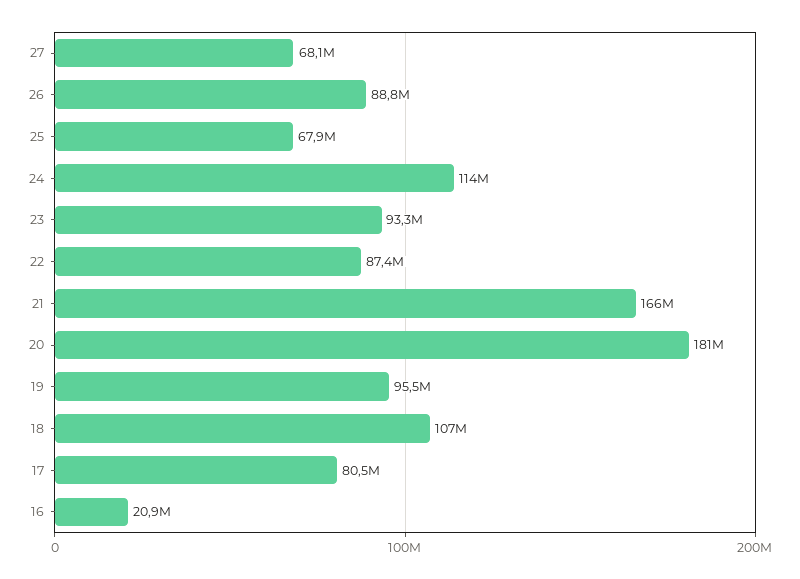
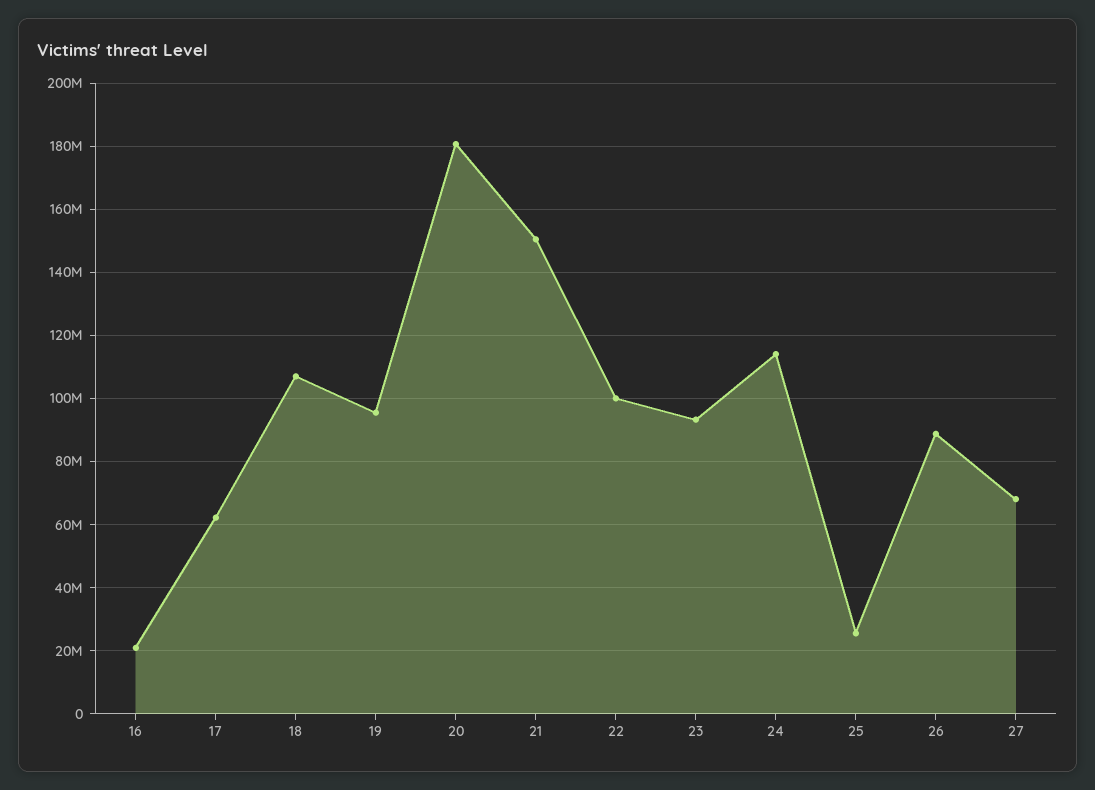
25: 67900000 -> 26000000
22: 87400000 -> 100000000
21: 166000000 -> 150000000
17: 80500000 -> 62000000

